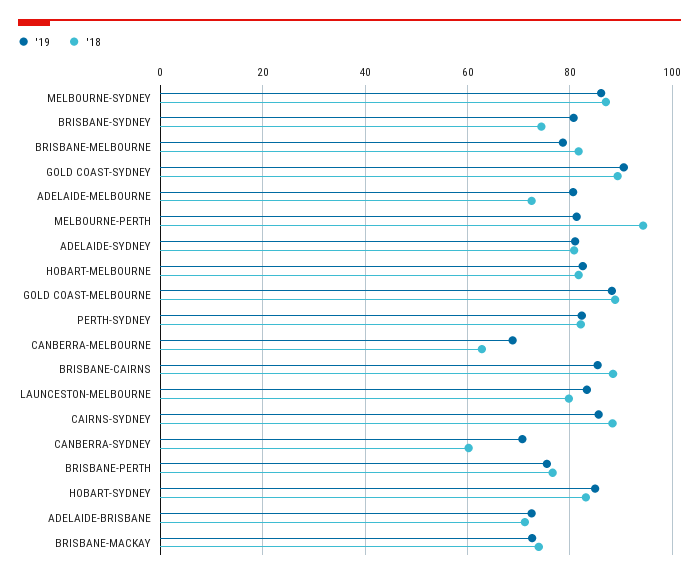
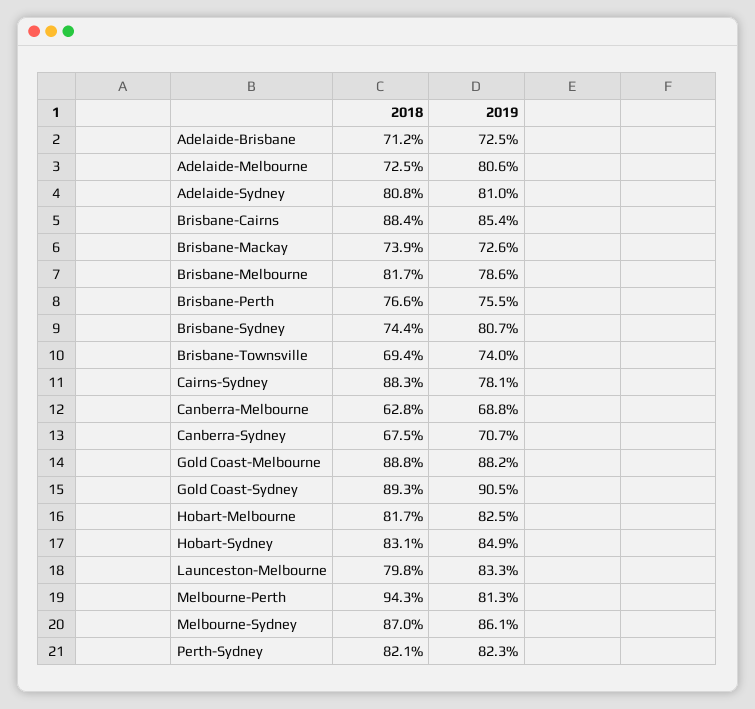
'19, CAIRNS-SYDNEY: 86 -> 78.1
'18, CANBERRA-SYDNEY: 60 -> 67.5
'18, Brisbane-Townsville: none -> 69.4
'19, Brisbane-Townsville: none -> 74

